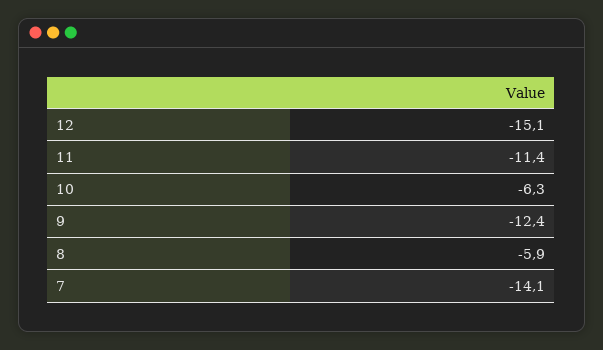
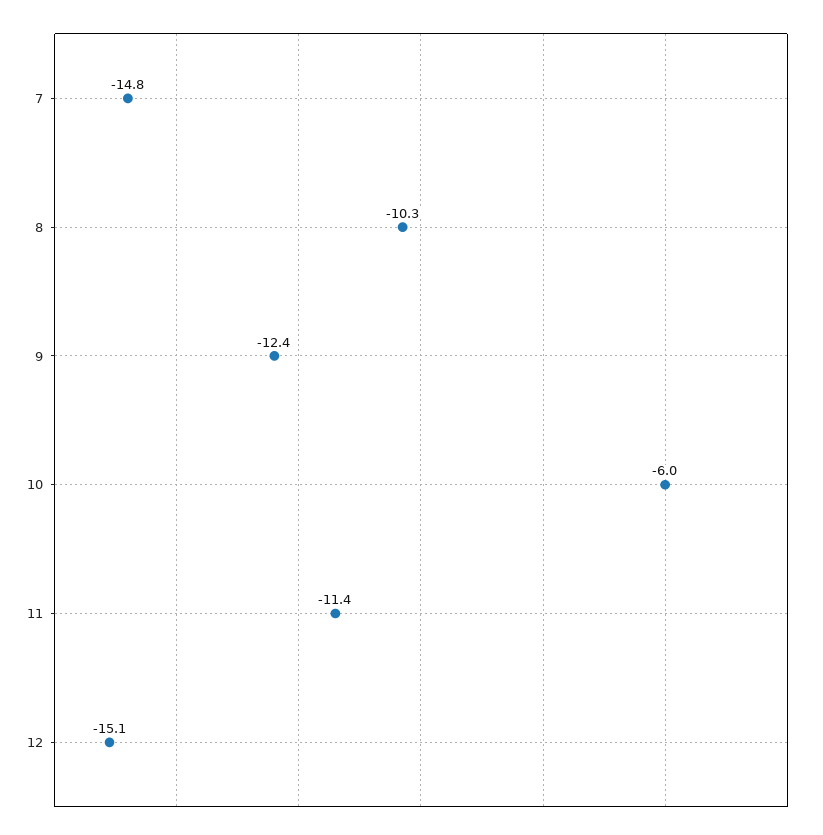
10: -6.3 -> -6
8: -5.9 -> -10.3
7: -14.1 -> -14.8

